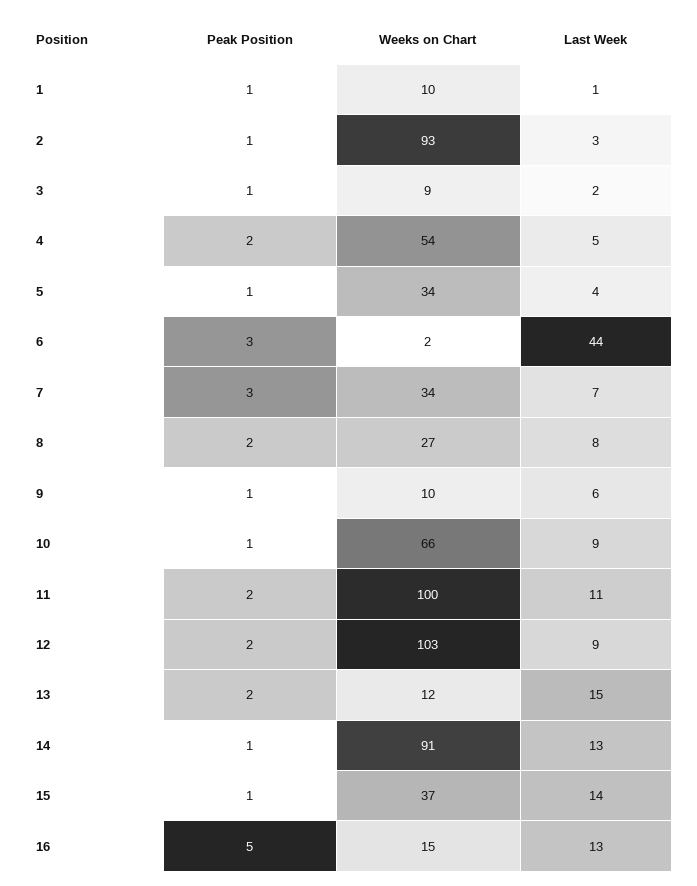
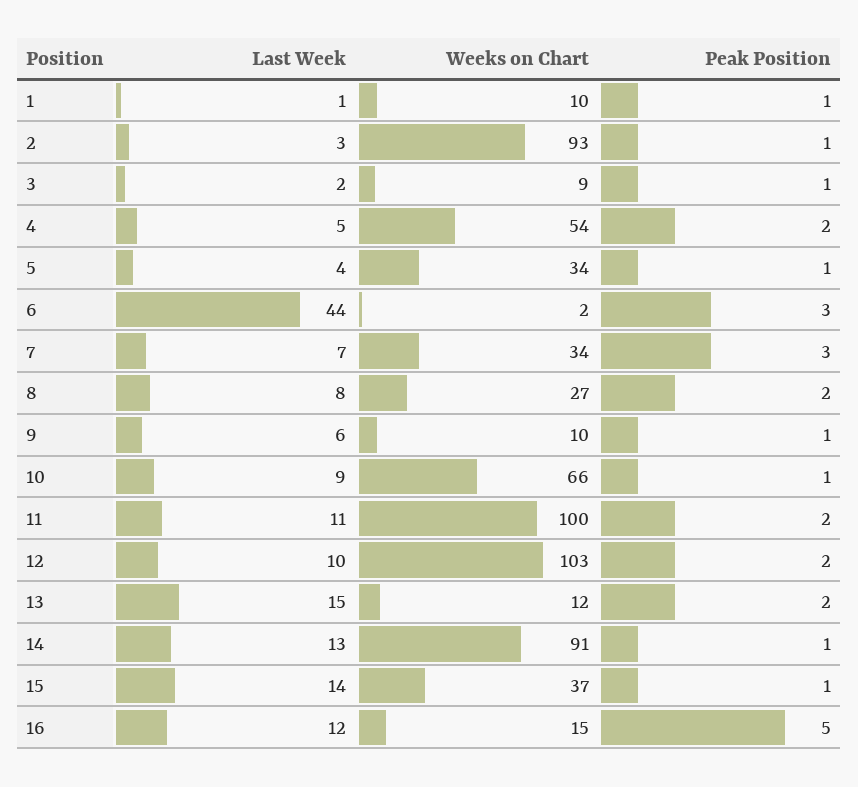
Last Week, 12: 9 -> 10
Last Week, 16: 13 -> 12

